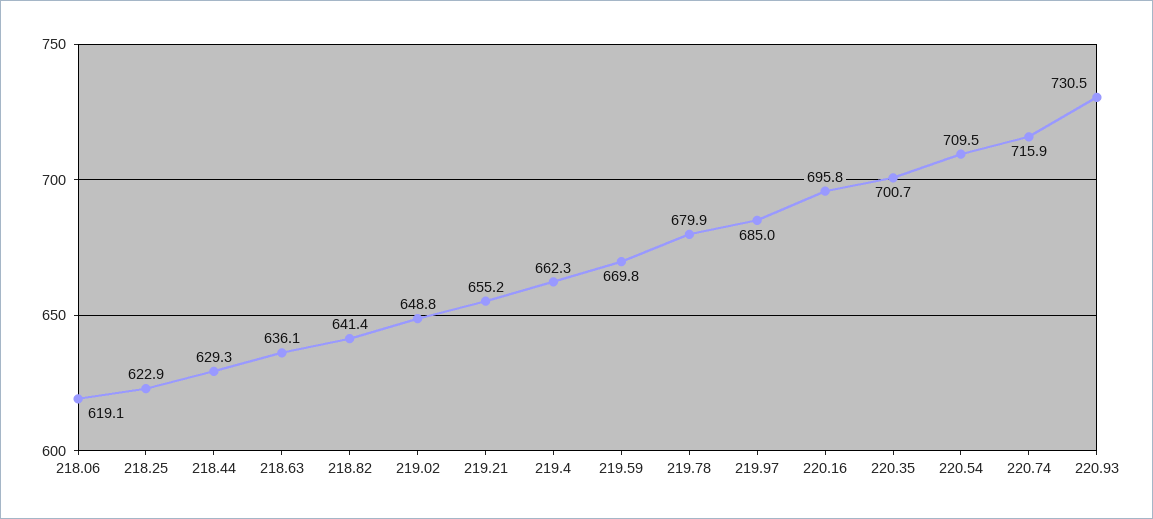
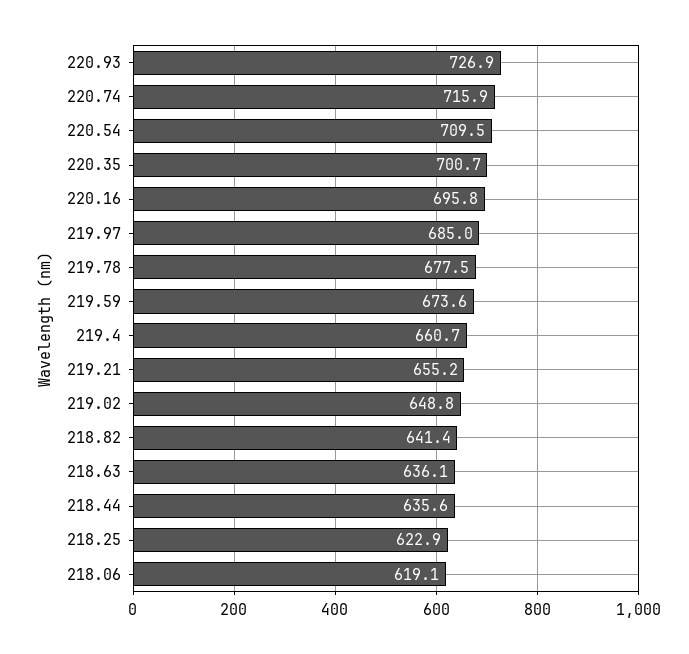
218.44: 629.3 -> 635.6
219.4: 662.3 -> 660.7
219.59: 669.8 -> 673.6
219.78: 679.9 -> 677.5
220.93: 730.5 -> 726.9

